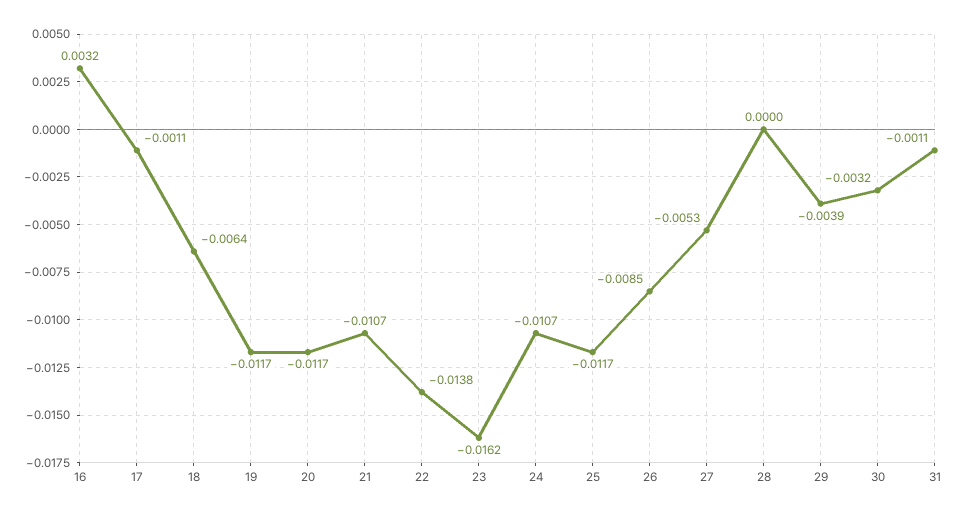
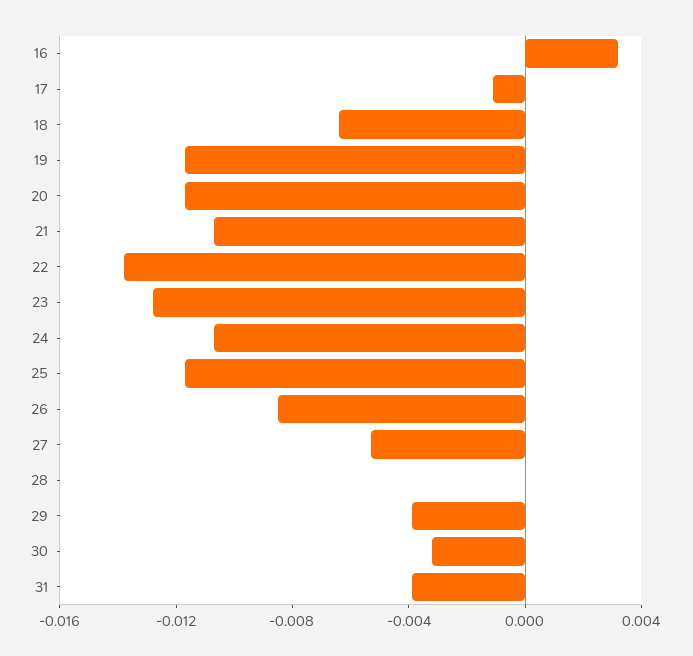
23: -0.0162 -> -0.013
31: -0.0011 -> -0.004

